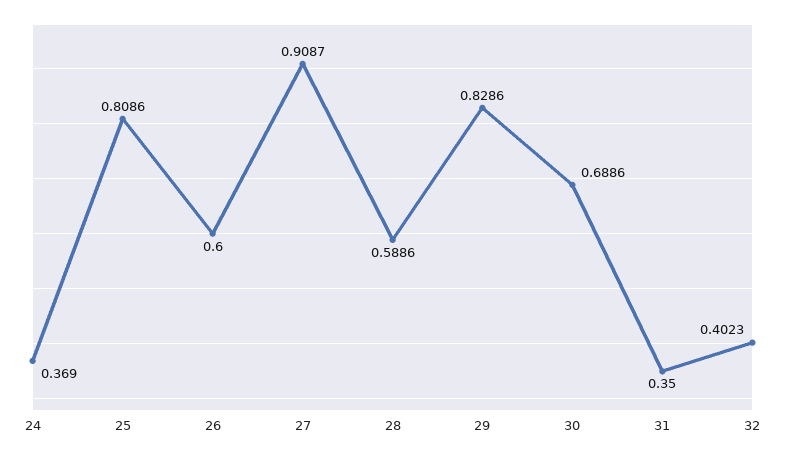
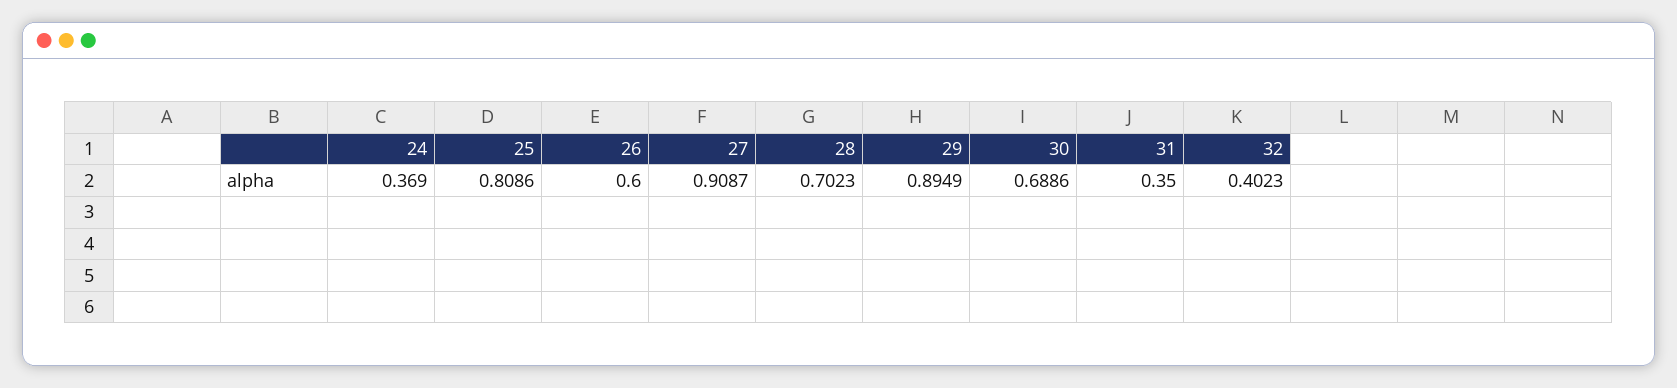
28: 0.5886 -> 0.7023
29: 0.8286 -> 0.8949

